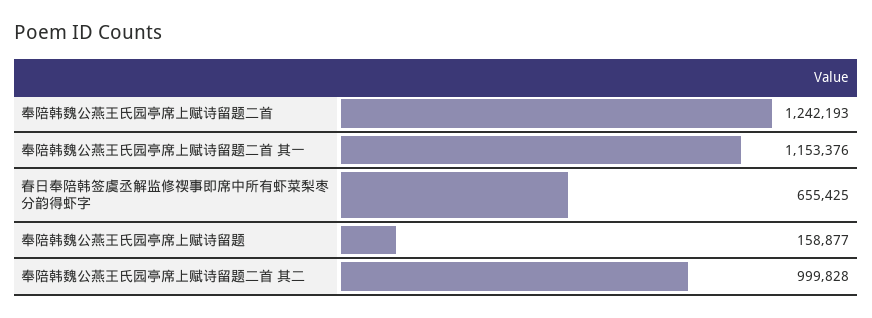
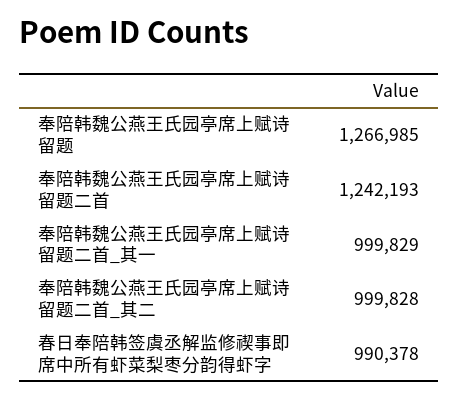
奉陪韩魏公燕王氏园亭席上赋诗留题二首 其一: 1153376 -> 999829
春日奉陪韩签虞丞解监修禊事即席中所有虾菜梨枣分韵得虾字: 655425 -> 990378
奉陪韩魏公燕王氏园亭席上赋诗留题: 158877 -> 1266985

